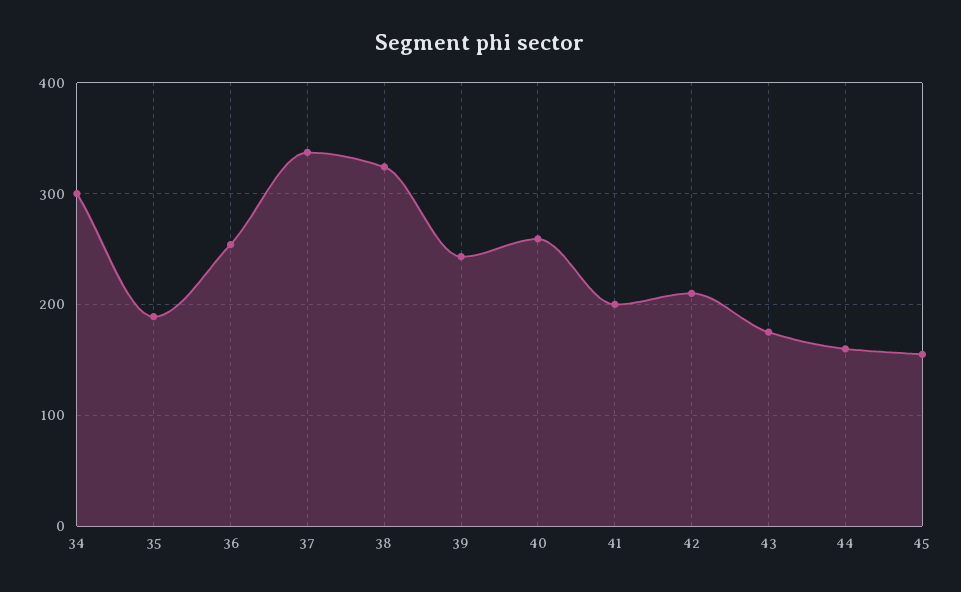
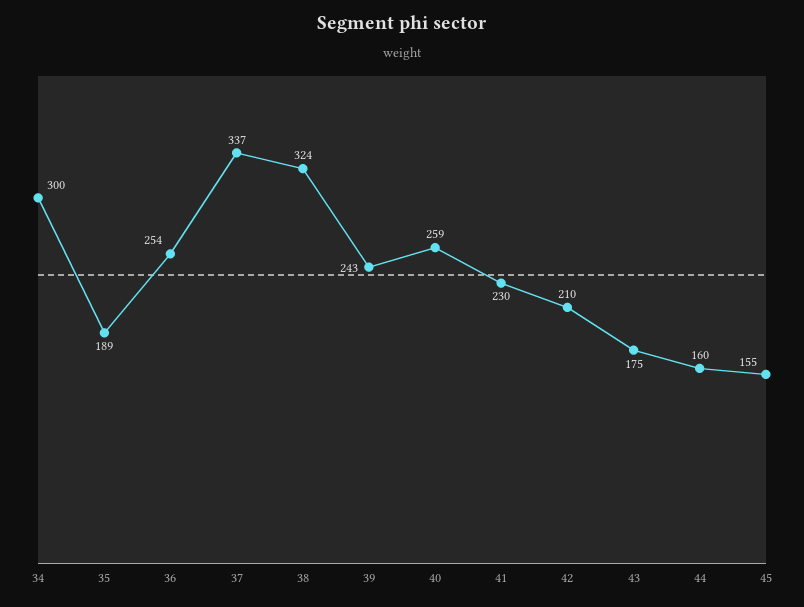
41: 200 -> 230

